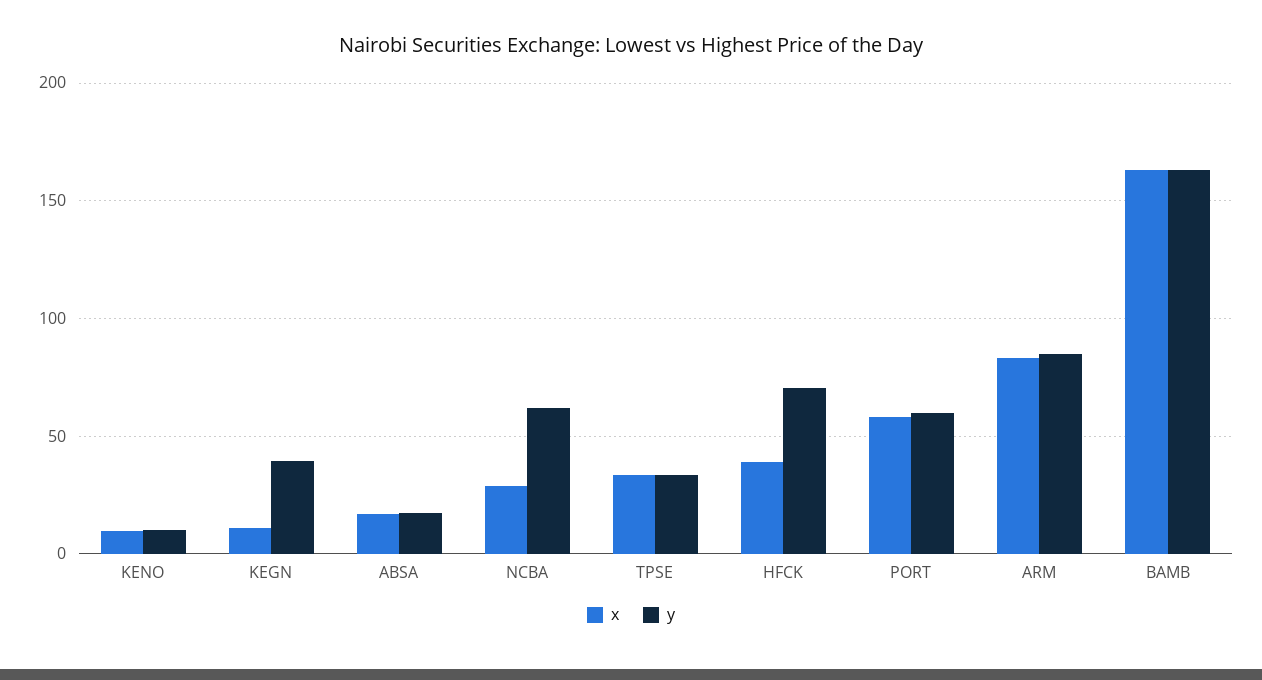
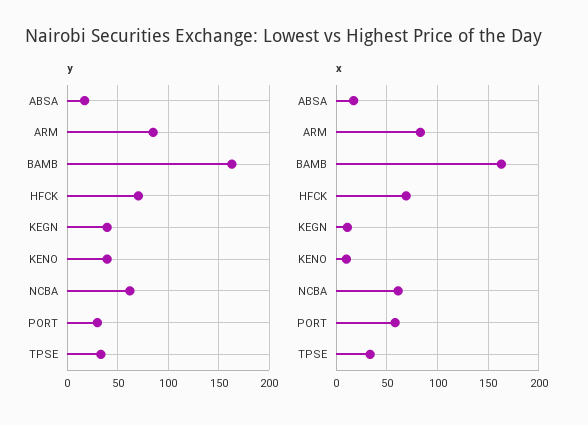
y, KENO: 10 -> 40
x, NCBA: 30 -> 60
x, HFCK: 40 -> 70
y, PORT: 60 -> 30

